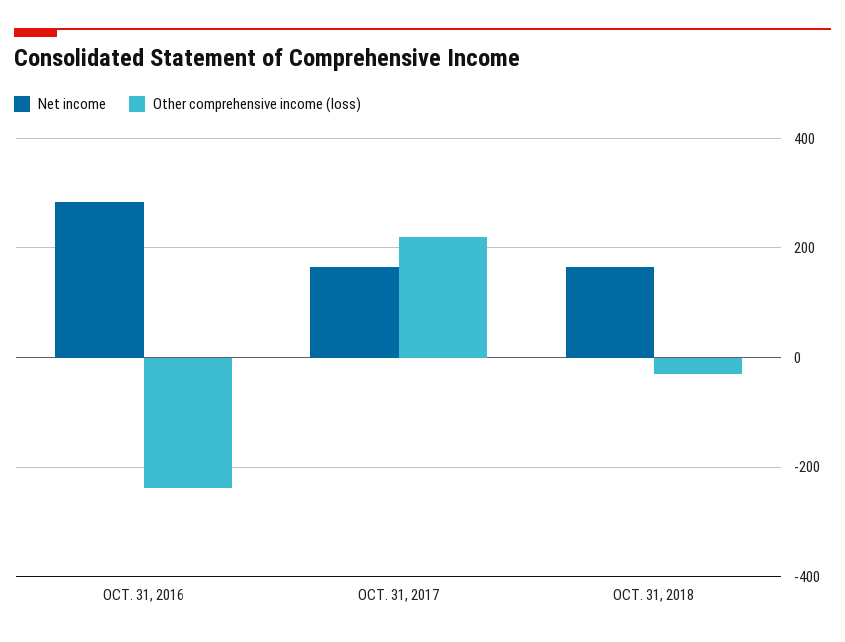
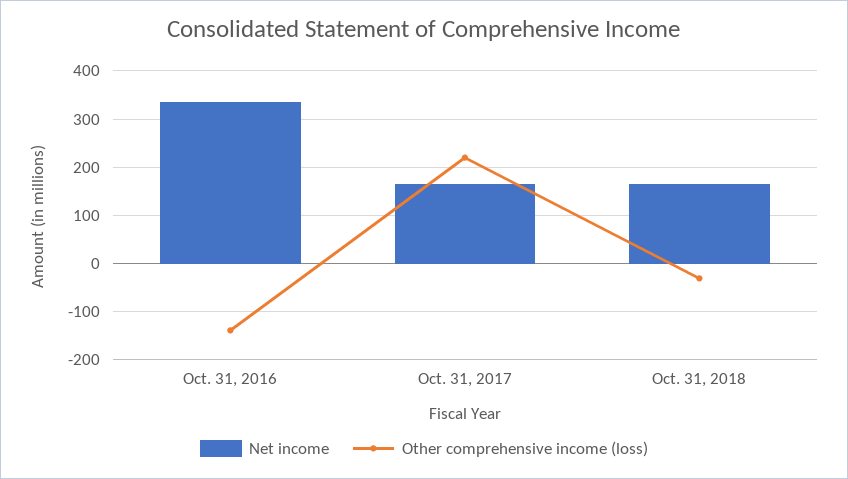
Net income, OCT. 31, 2016: 280 -> 340
Other comprehensive income (loss), OCT. 31, 2016: -240 -> -140

